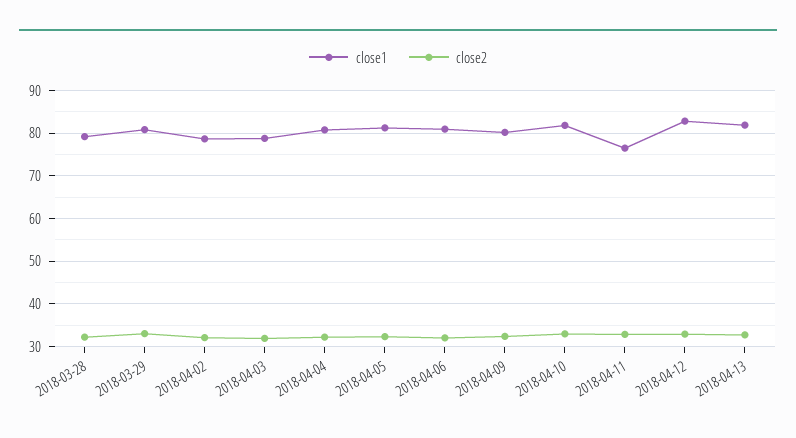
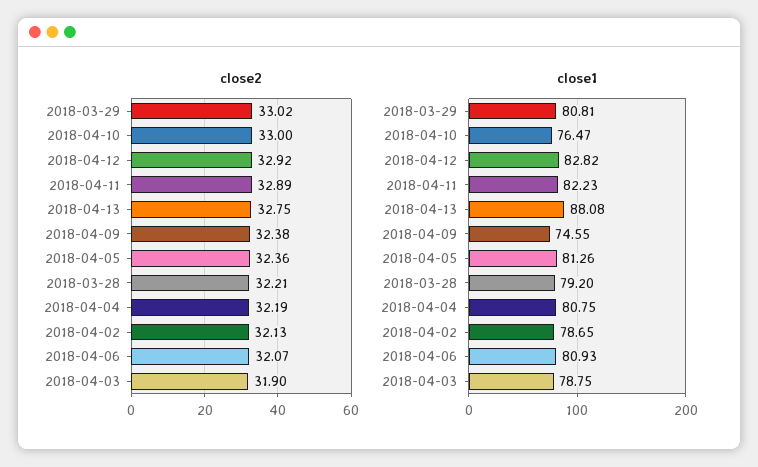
close1, 2018-04-09: 80 -> 74.55
close1, 2018-04-10: 82 -> 76.47
close1, 2018-04-11: 76 -> 82.23
close1, 2018-04-13: 82 -> 88.08

